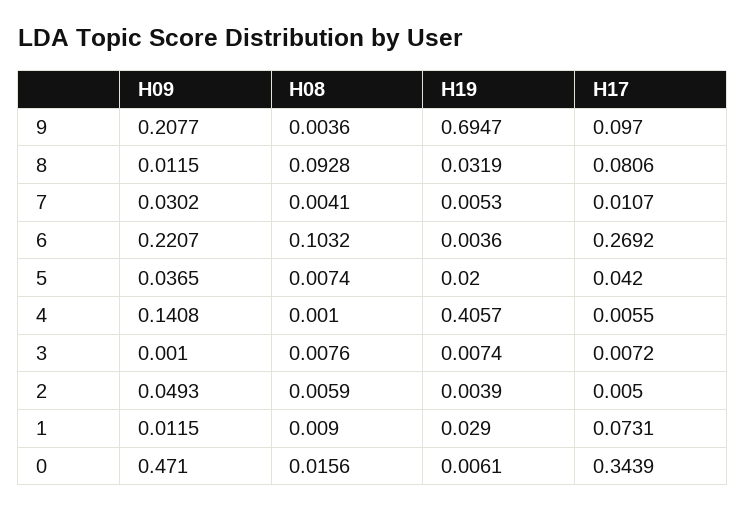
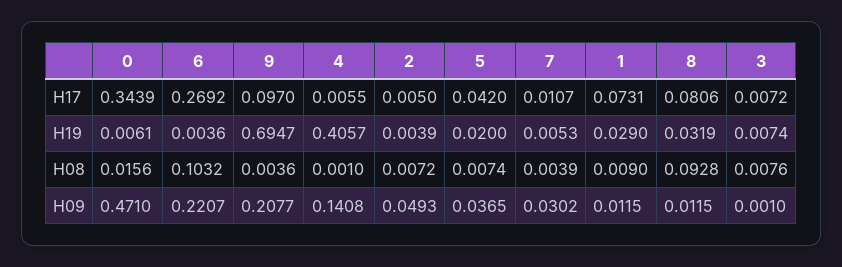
H08, 7: 0.0041 -> 0.0039
H08, 2: 0.0059 -> 0.0072

